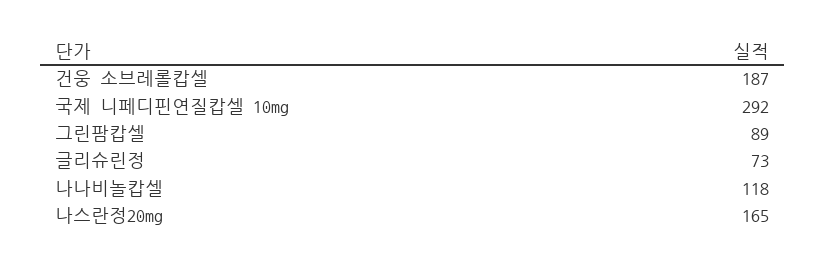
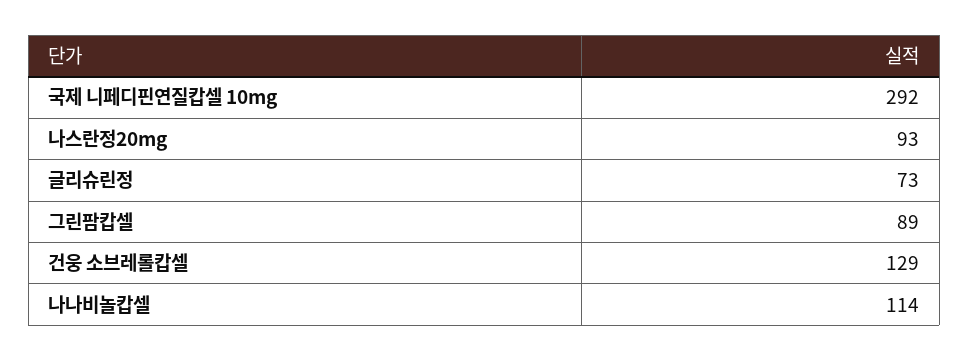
건웅 소브레롤캅셀: 187 -> 129
나나비놀캅셀: 118 -> 114
나스란정20mg: 165 -> 93

